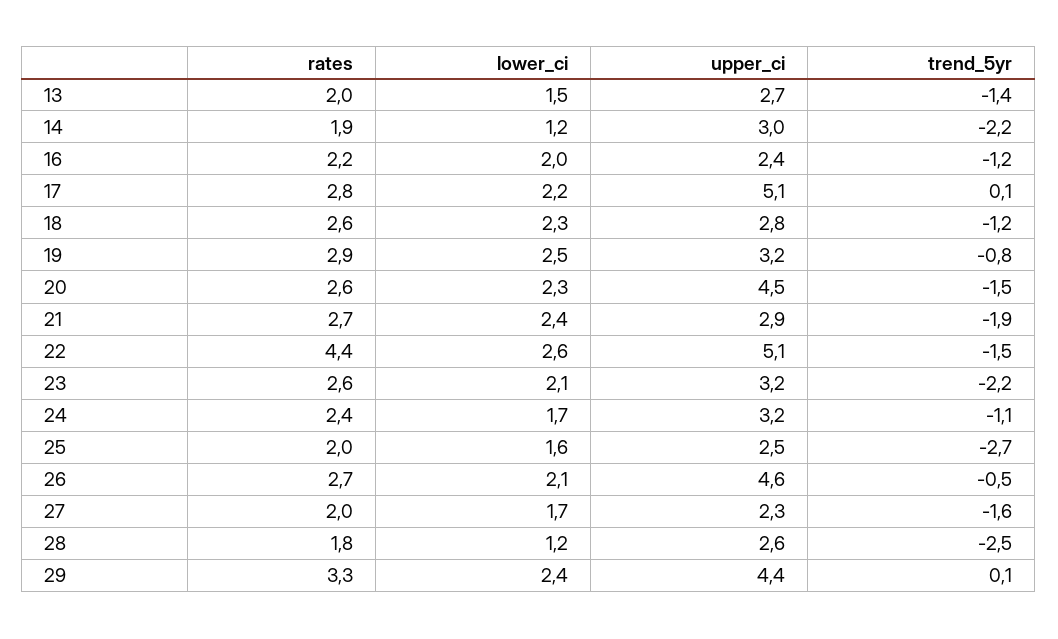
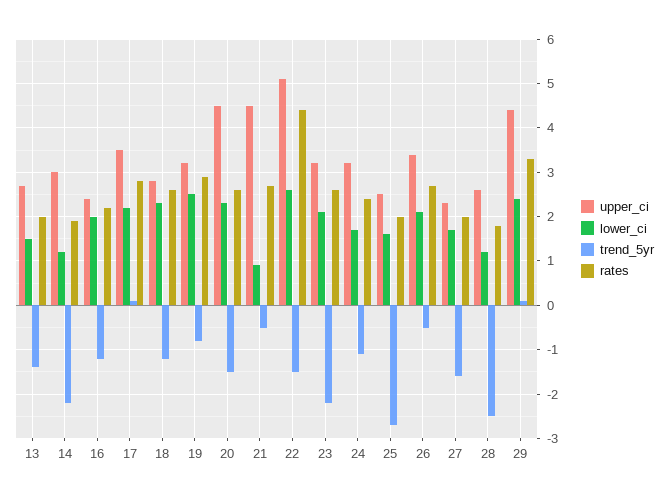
upper_ci, 17: 5.1 -> 3.5
lower_ci, 21: 2.4 -> 1
upper_ci, 21: 2.9 -> 4.5
trend_5yr, 21: -1.9 -> -0.5
upper_ci, 26: 4.6 -> 3.5

